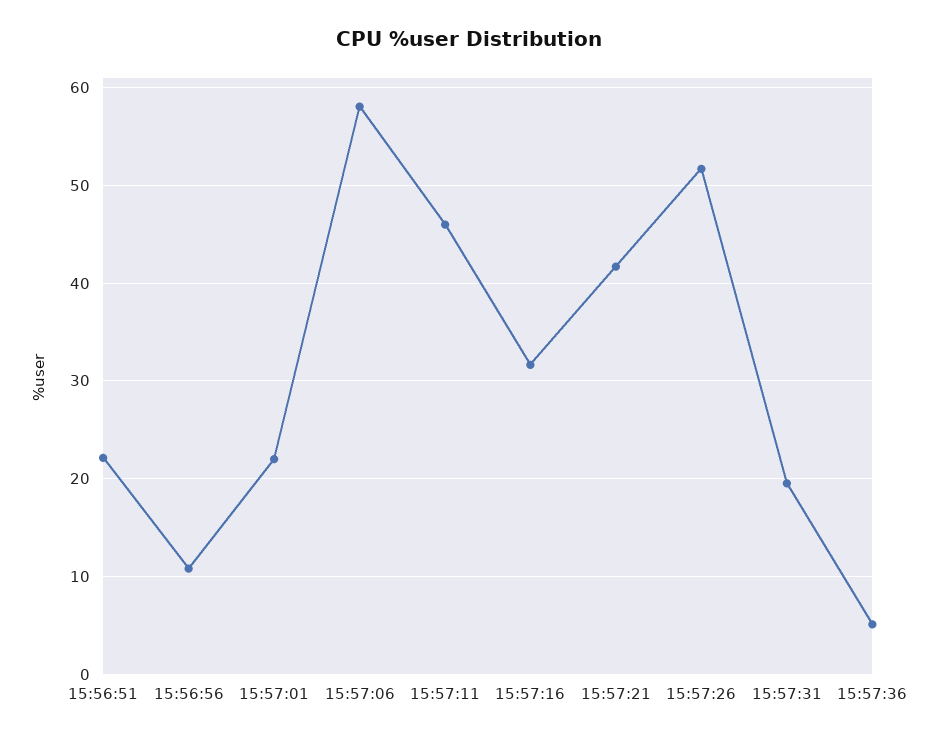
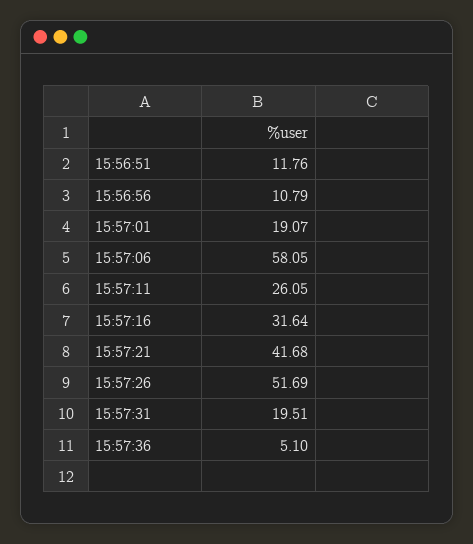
15:56:51: 22 -> 11.76
15:57:01: 22 -> 19.07
15:57:11: 46 -> 26.05

